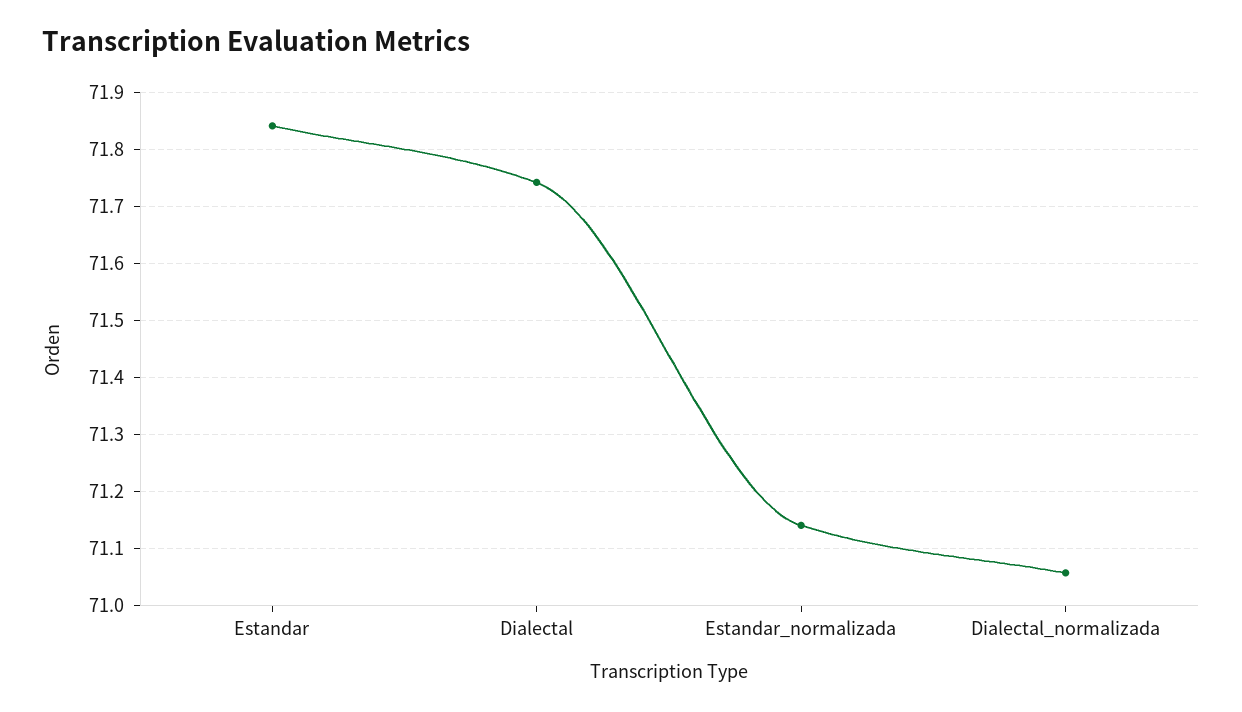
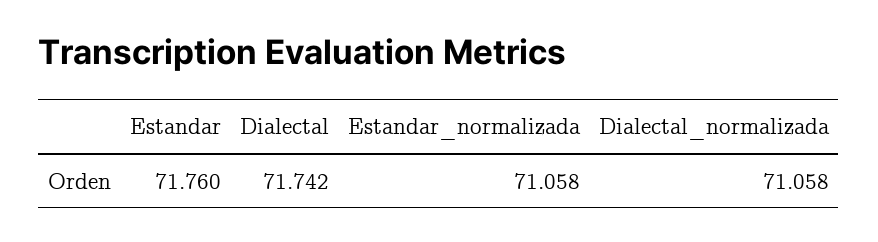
Estandar: 71.84 -> 71.76
Estandar_normalizada: 71.14 -> 71.058

